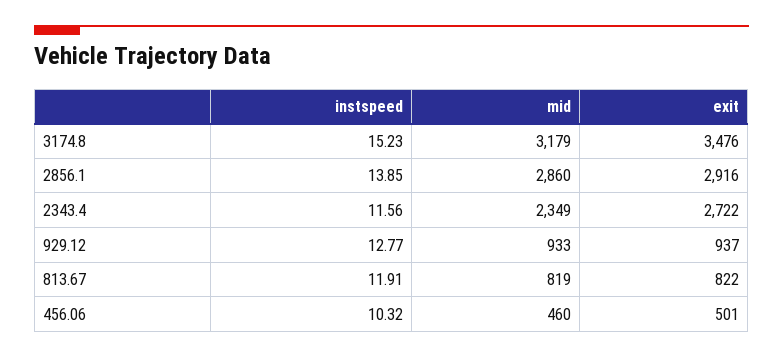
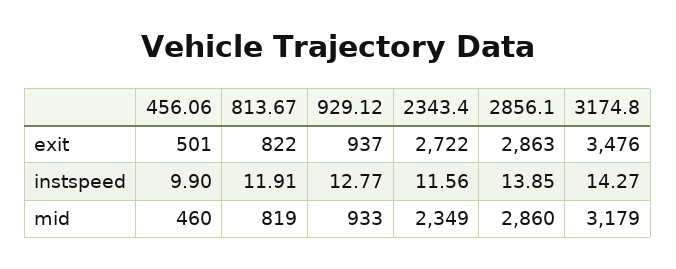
instspeed, 3174.8: 15.23 -> 14.27
exit, 2856.1: 2916 -> 2863
instspeed, 456.06: 10.32 -> 9.9

